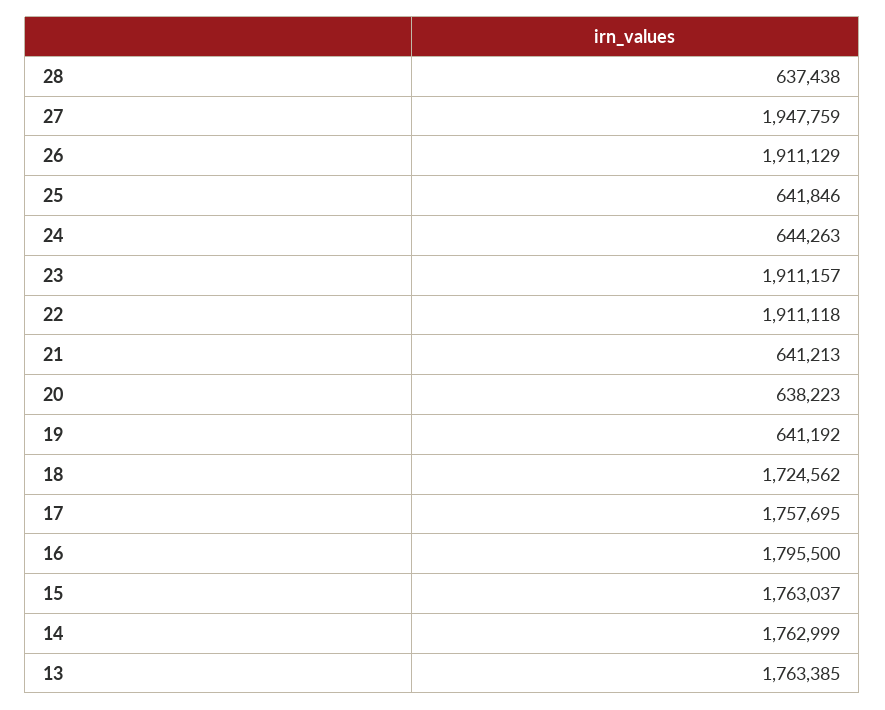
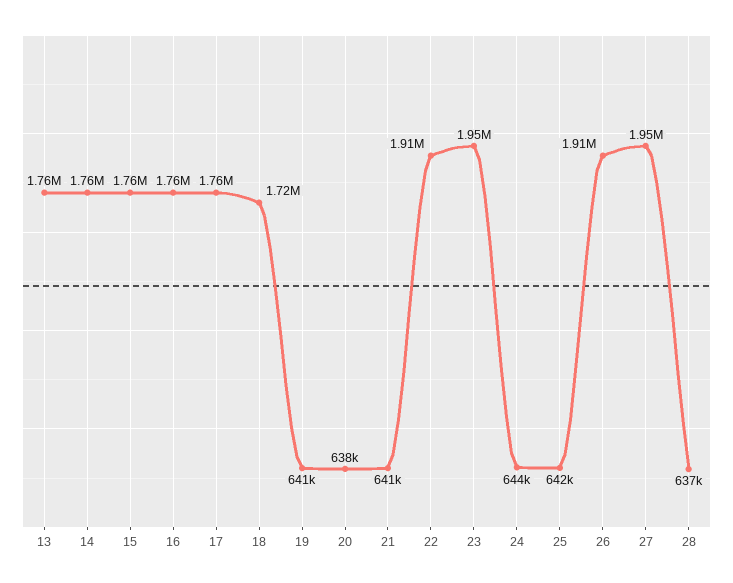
23: 1911157 -> 1950000
16: 1795500 -> 1760000

